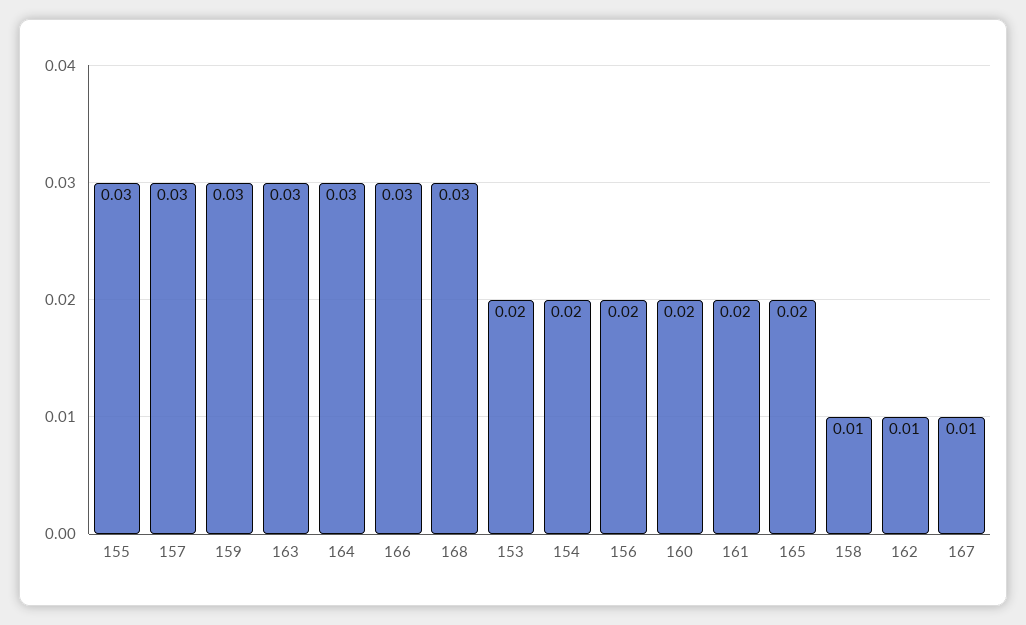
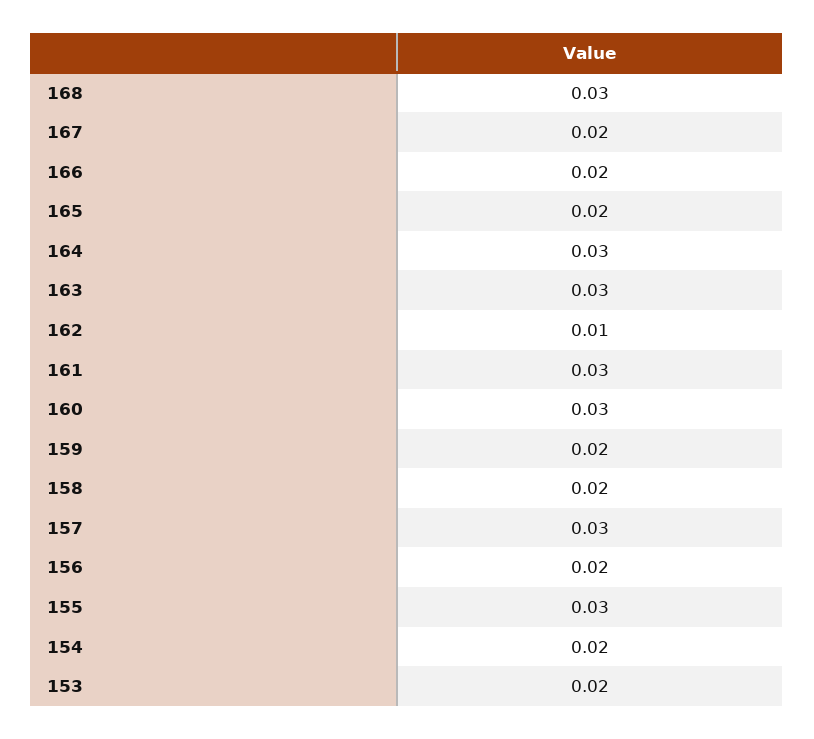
159: 0.03 -> 0.02
166: 0.03 -> 0.02
160: 0.02 -> 0.03
161: 0.02 -> 0.03
158: 0.01 -> 0.02
167: 0.01 -> 0.02

